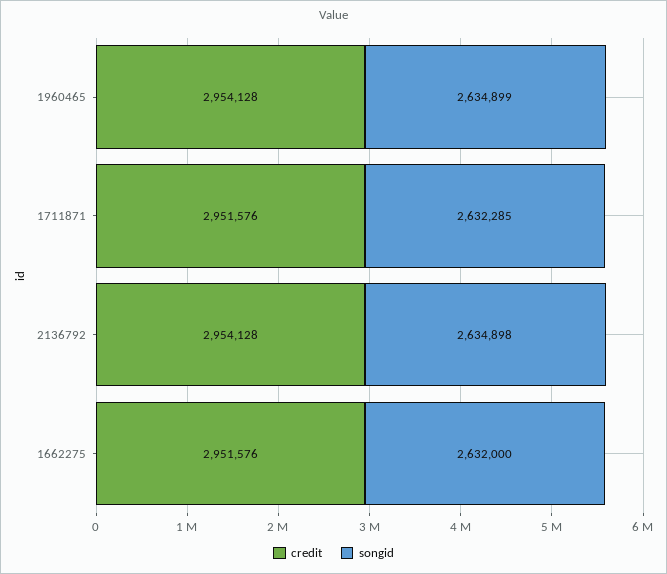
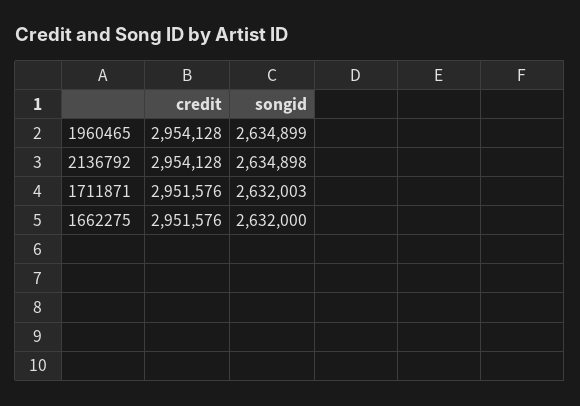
songid, 1711871: 2632285 -> 2632003

